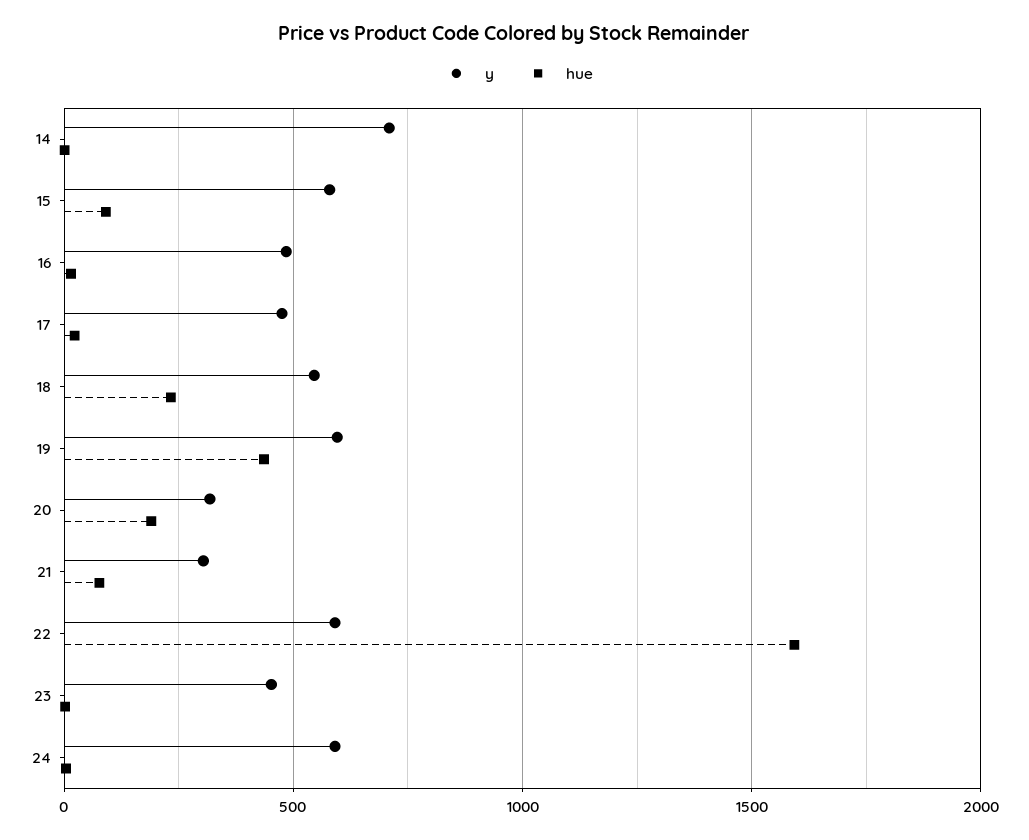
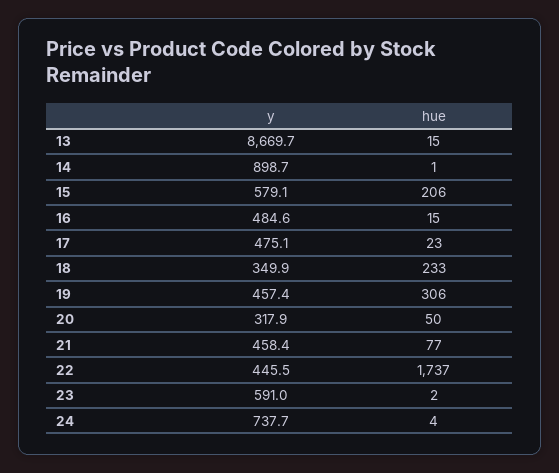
y, 14: 700 -> 898.7
hue, 15: 100 -> 206
y, 18: 550 -> 349.9
y, 19: 600 -> 457.4
hue, 19: 450 -> 306
hue, 20: 200 -> 50
y, 21: 300 -> 458.4
y, 22: 600 -> 445.5
hue, 22: 1600 -> 1737
y, 23: 450 -> 591
y, 24: 600 -> 737.7
y, 13: none -> 8669.7
hue, 13: none -> 15

